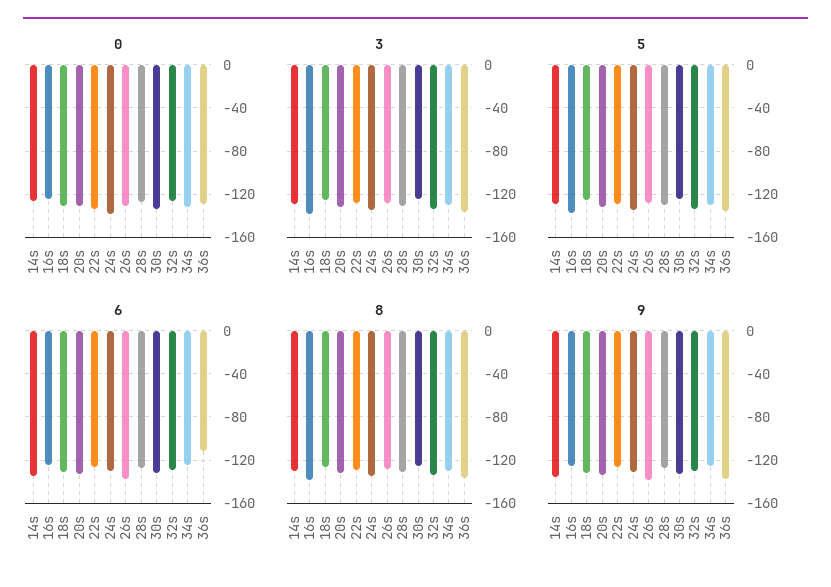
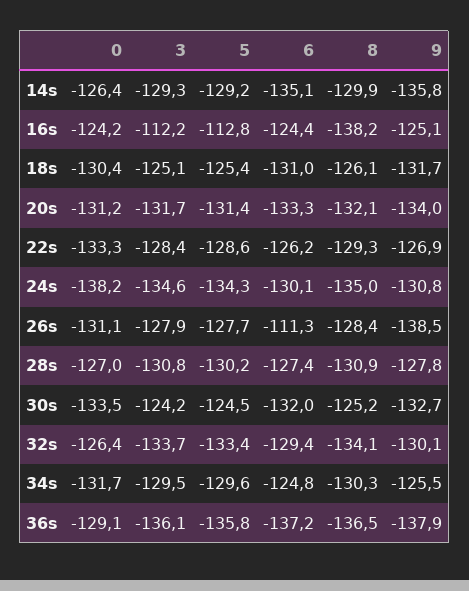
3, 16s: -140 -> -112.2
5, 16s: -140 -> -112.8
6, 26s: -140 -> -111.3
6, 36s: -110 -> -137.2

